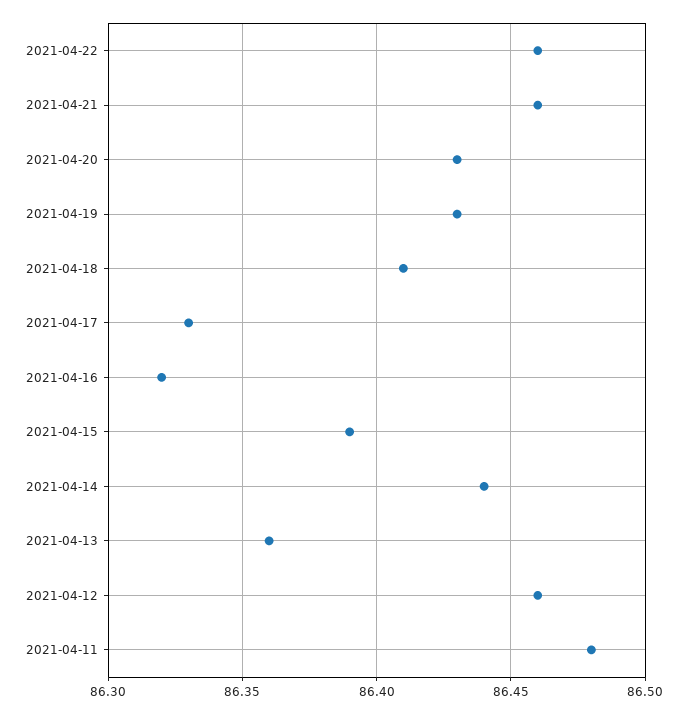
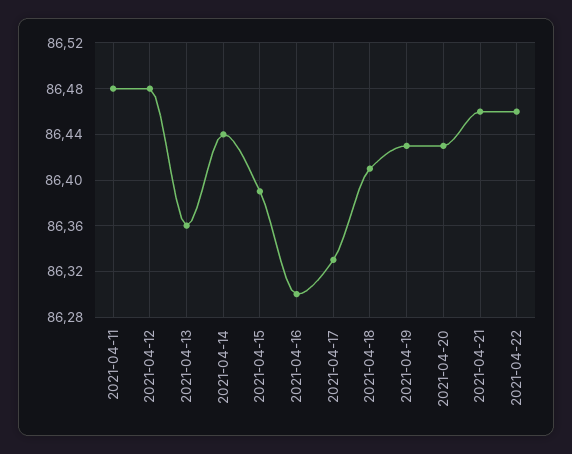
2021-04-16: 86.32 -> 86.3
2021-04-12: 86.46 -> 86.48

